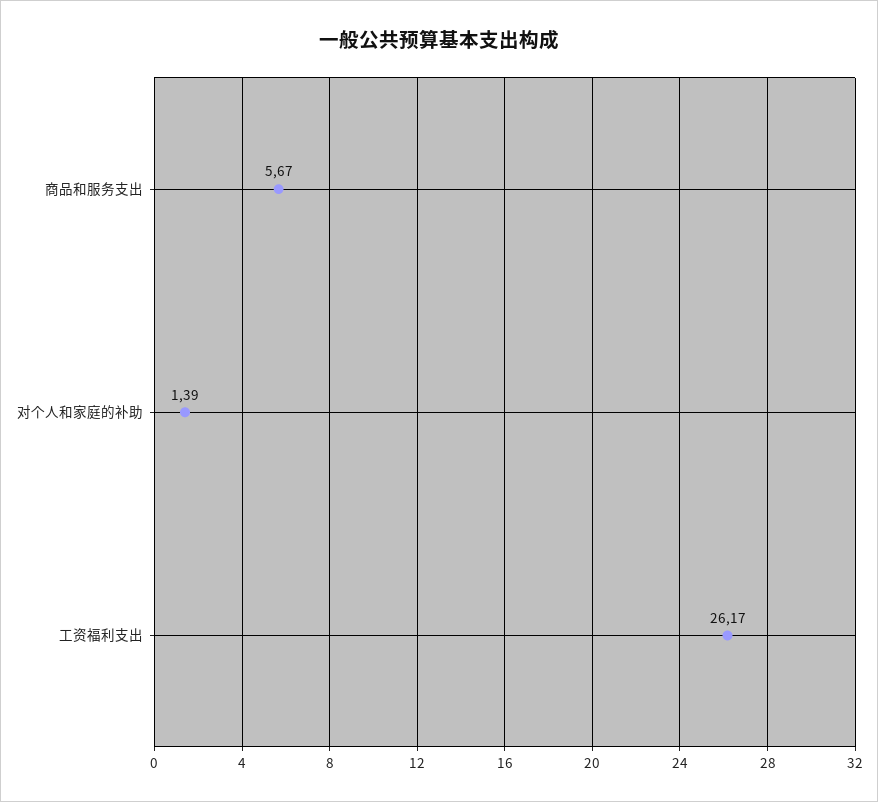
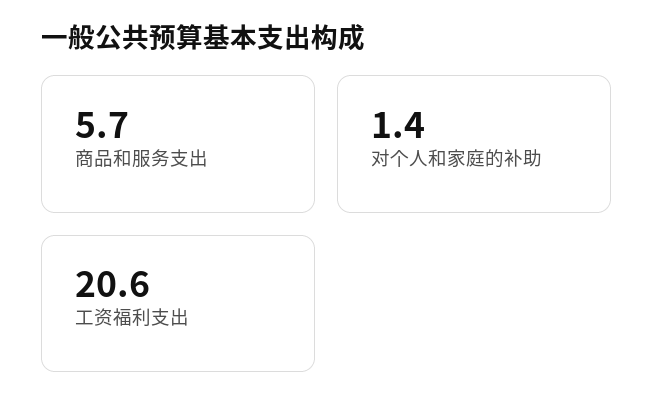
工资福利支出: 26.17 -> 20.6

